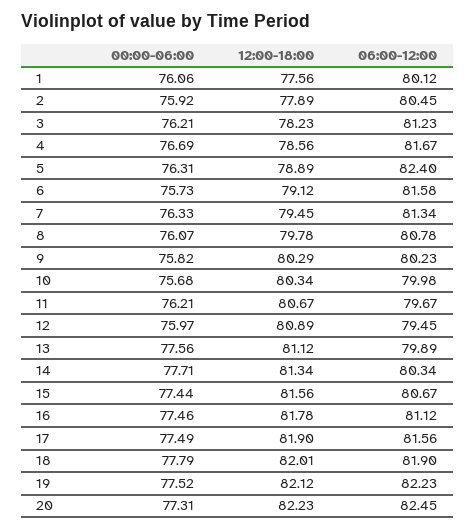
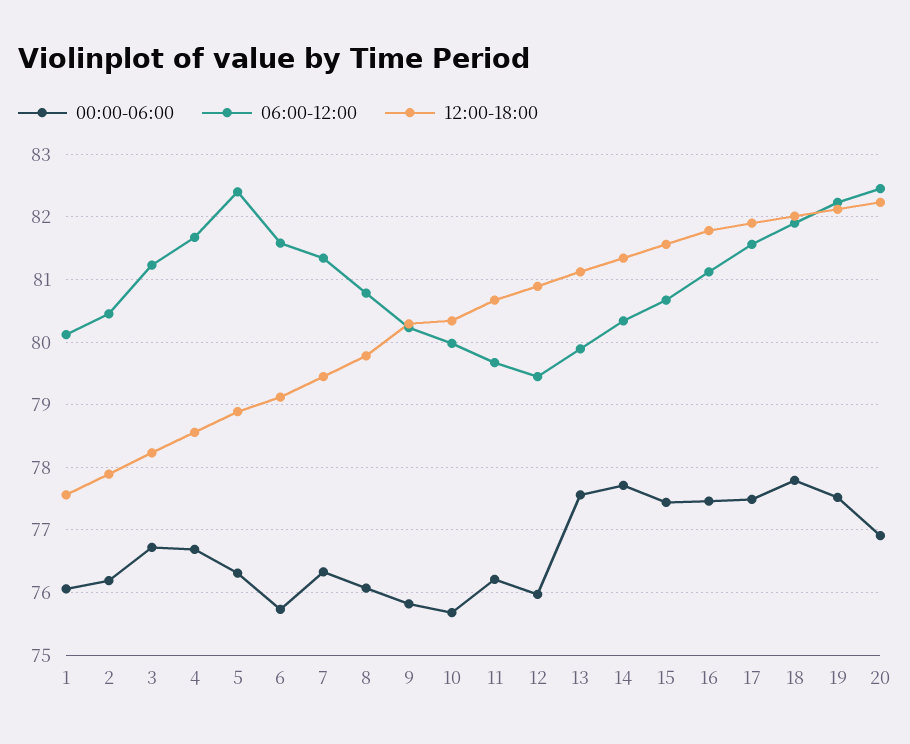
00:00-06:00, 2: 75.92 -> 76.2
00:00-06:00, 3: 76.21 -> 76.7
00:00-06:00, 20: 77.31 -> 76.9

